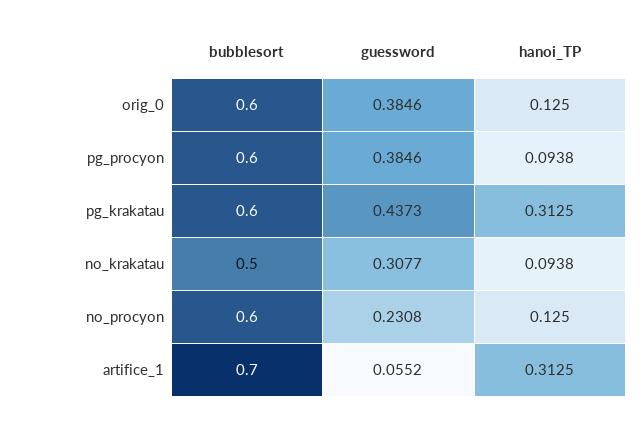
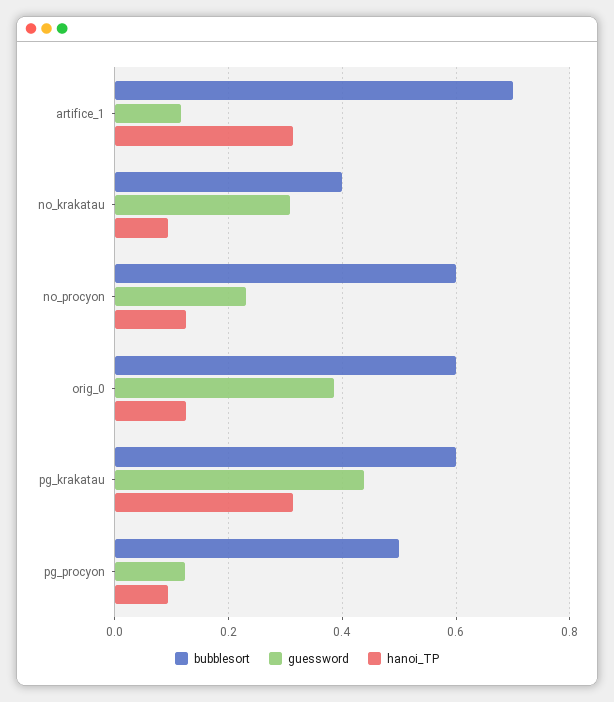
bubblesort, pg_procyon: 0.6 -> 0.5
guessword, pg_procyon: 0.3846 -> 0.12
bubblesort, no_krakatau: 0.5 -> 0.4
guessword, artifice_1: 0.0552 -> 0.12

